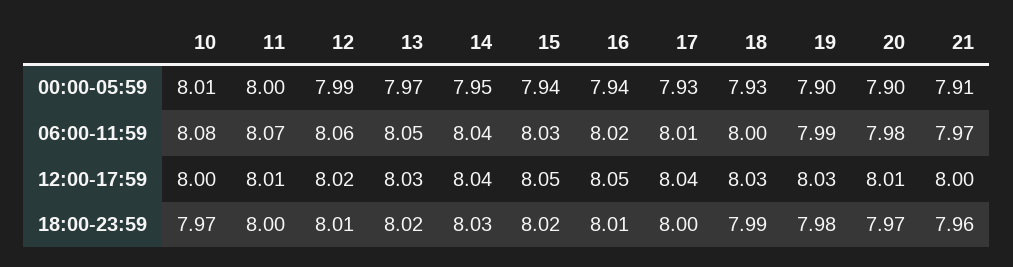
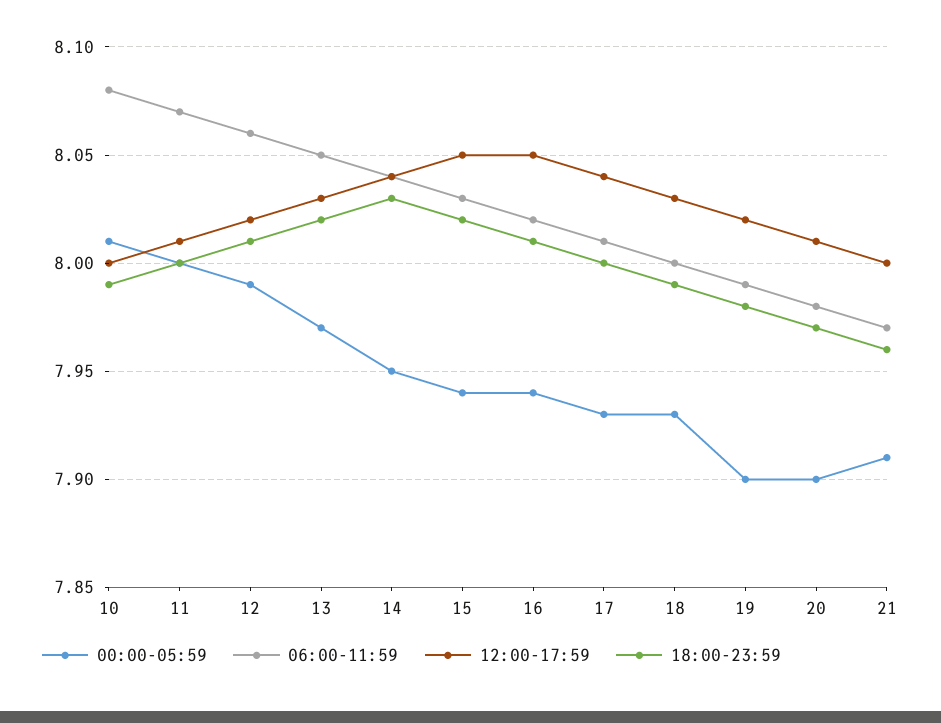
12:00-17:59, 19: 8.03 -> 8.02
18:00-23:59, 10: 7.97 -> 7.99

